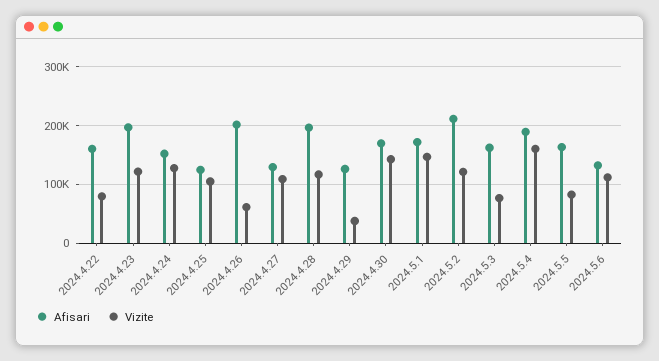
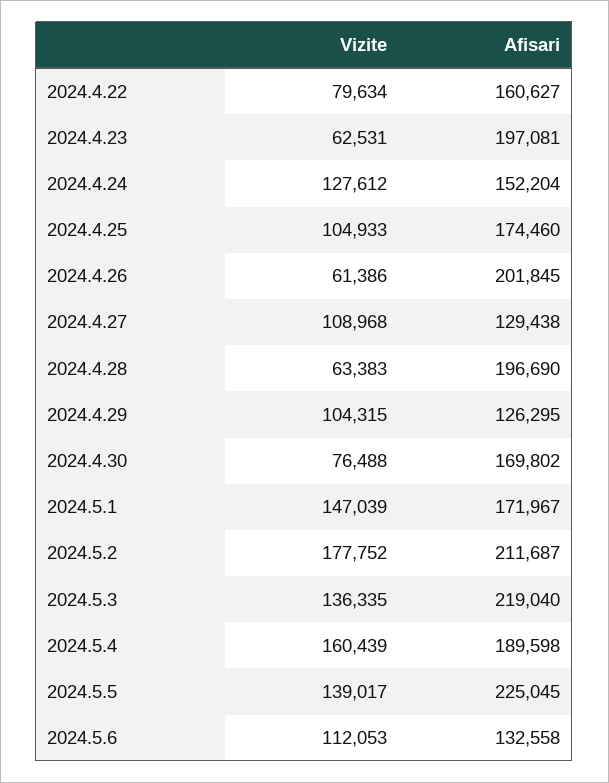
Vizite, 2024.4.23: 120000 -> 62531
Afisari, 2024.4.25: 120000 -> 174460
Vizite, 2024.4.28: 120000 -> 63383
Vizite, 2024.4.29: 40000 -> 104315
Vizite, 2024.4.30: 140000 -> 76488
Vizite, 2024.5.2: 120000 -> 177752
Afisari, 2024.5.3: 160000 -> 219040
Vizite, 2024.5.3: 80000 -> 136335
Afisari, 2024.5.5: 160000 -> 225045
Vizite, 2024.5.5: 80000 -> 139017

